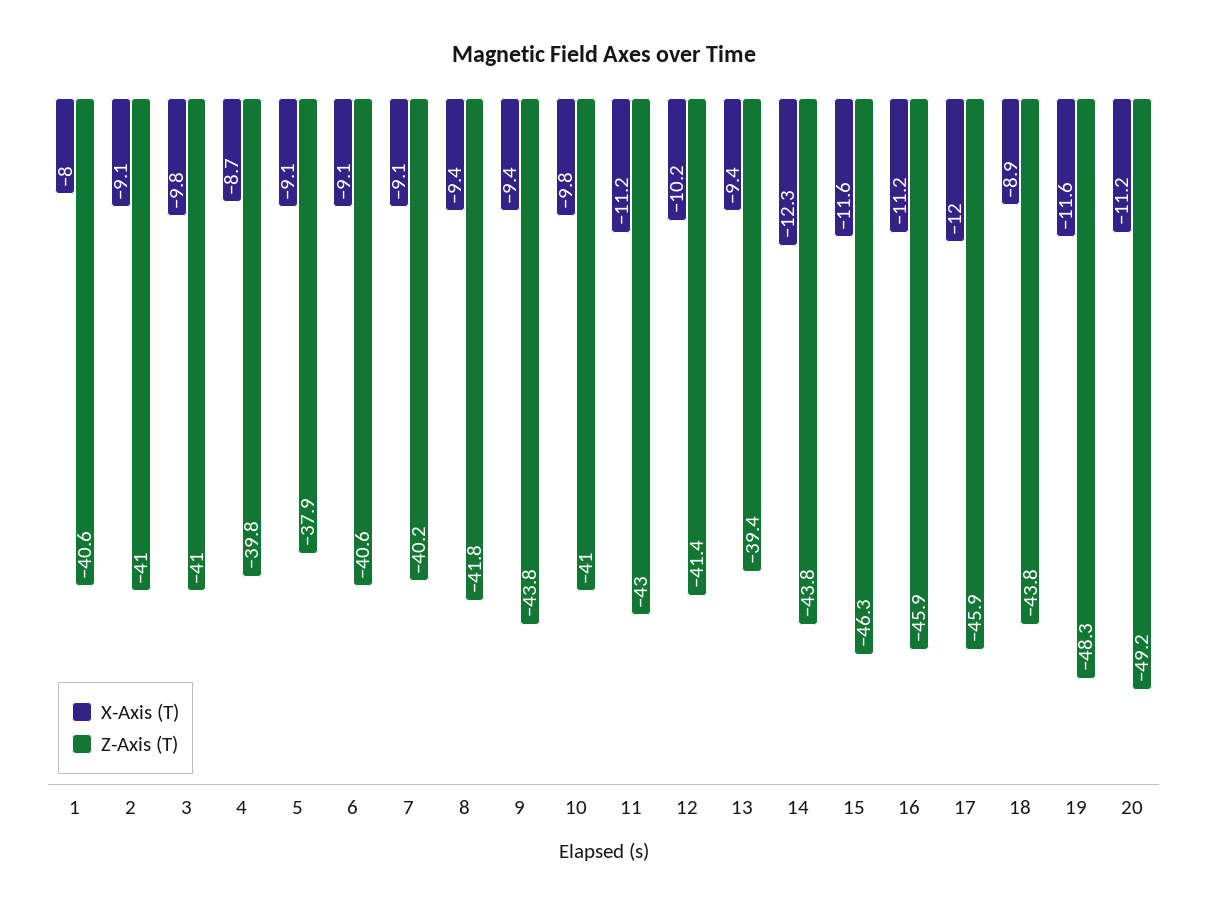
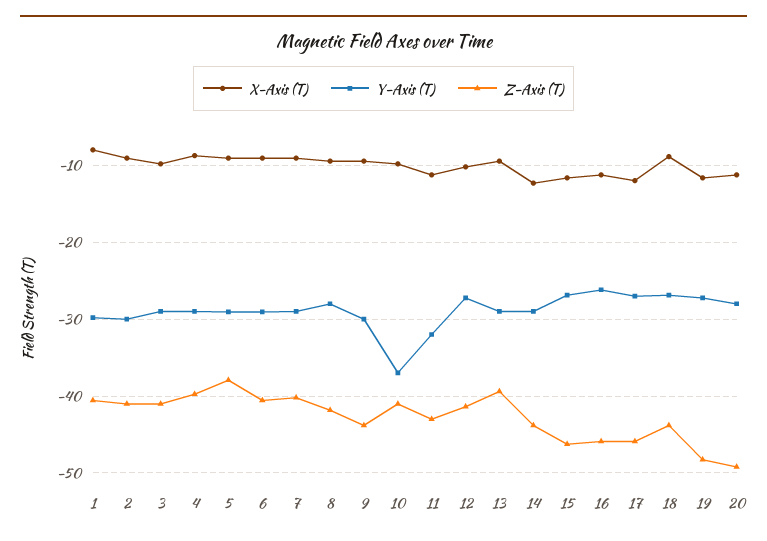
Y-Axis (T), 1: none -> -30
Y-Axis (T), 2: none -> -30
Y-Axis (T), 3: none -> -29
Y-Axis (T), 4: none -> -29
Y-Axis (T), 5: none -> -29
Y-Axis (T), 6: none -> -29
Y-Axis (T), 7: none -> -29
Y-Axis (T), 8: none -> -28
Y-Axis (T), 9: none -> -30
Y-Axis (T), 10: none -> -37
Y-Axis (T), 11: none -> -32
Y-Axis (T), 12: none -> -27
Y-Axis (T), 13: none -> -29
Y-Axis (T), 14: none -> -29
Y-Axis (T), 15: none -> -27
Y-Axis (T), 16: none -> -26
Y-Axis (T), 17: none -> -27
Y-Axis (T), 18: none -> -27
Y-Axis (T), 19: none -> -27
Y-Axis (T), 20: none -> -28

